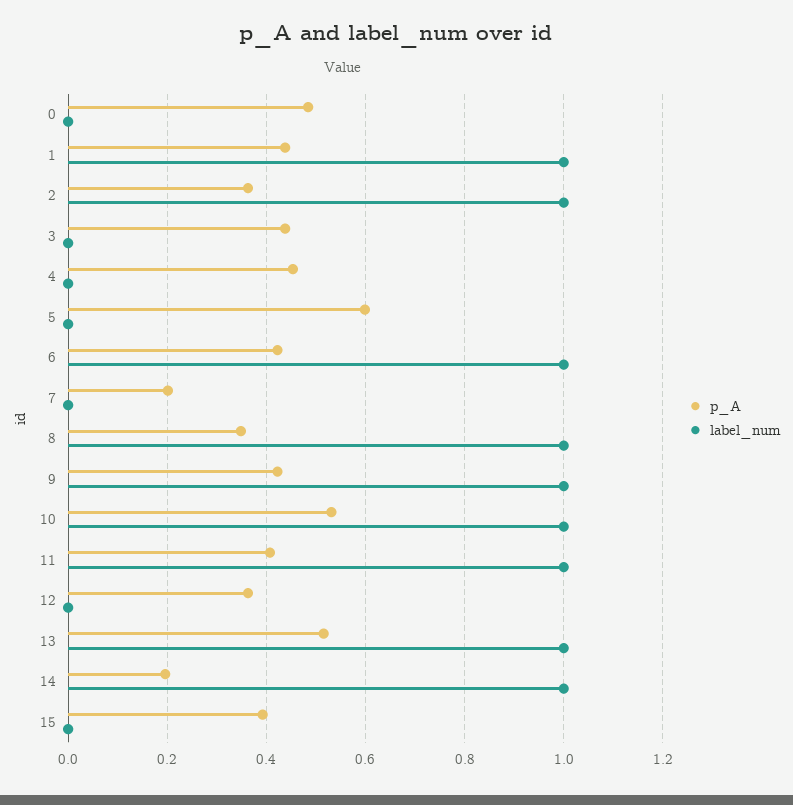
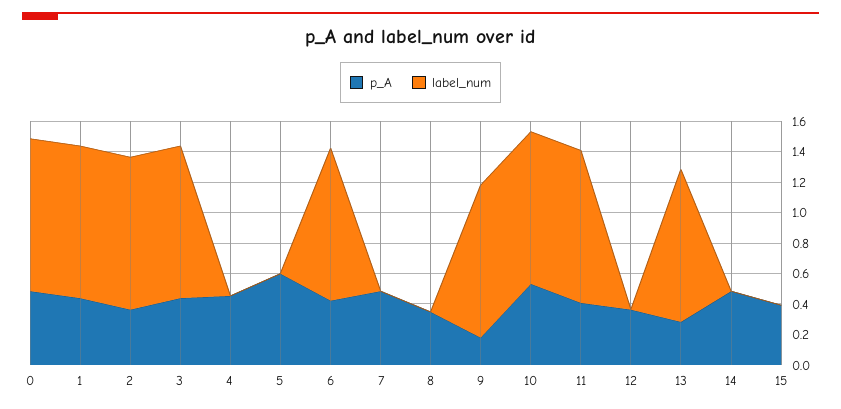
label_num, 0: 0 -> 1
label_num, 3: 0 -> 1
p_A, 7: 0.2 -> 0.5
label_num, 8: 1 -> 0
p_A, 9: 0.42 -> 0.2
p_A, 13: 0.52 -> 0.3
p_A, 14: 0.2 -> 0.5
label_num, 14: 1 -> 0

